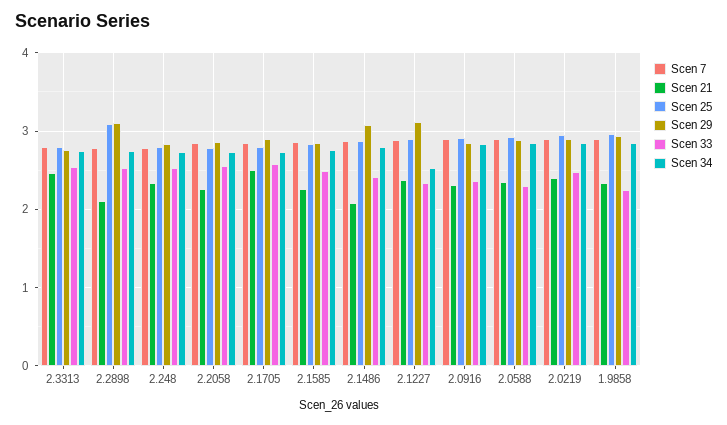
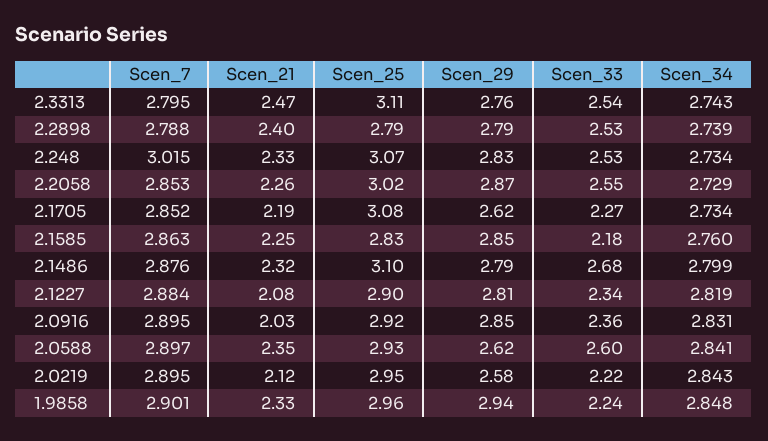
Scen 25, 2.3313: 2.8 -> 3.11
Scen 21, 2.2898: 2.1 -> 2.4
Scen 25, 2.2898: 3.1 -> 2.79
Scen 29, 2.2898: 3.1 -> 2.79
Scen 7, 2.248: 2.8 -> 3.015
Scen 25, 2.248: 2.8 -> 3.07
Scen 25, 2.2058: 2.8 -> 3.02
Scen 21, 2.1705: 2.5 -> 2.19
Scen 25, 2.1705: 2.8 -> 3.08
Scen 29, 2.1705: 2.9 -> 2.62
Scen 33, 2.1705: 2.6 -> 2.27
Scen 33, 2.1585: 2.5 -> 2.18
Scen 21, 2.1486: 2.1 -> 2.32
Scen 25, 2.1486: 2.9 -> 3.1
Scen 29, 2.1486: 3.1 -> 2.79
Scen 33, 2.1486: 2.4 -> 2.68
Scen 21, 2.1227: 2.4 -> 2.08
Scen 29, 2.1227: 3.1 -> 2.81
Scen 34, 2.1227: 2.5 -> 2.819
Scen 21, 2.0916: 2.3 -> 2.03
Scen 29, 2.0588: 2.9 -> 2.62
Scen 33, 2.0588: 2.3 -> 2.6
Scen 21, 2.0219: 2.4 -> 2.12
Scen 29, 2.0219: 2.9 -> 2.58
Scen 33, 2.0219: 2.5 -> 2.22

